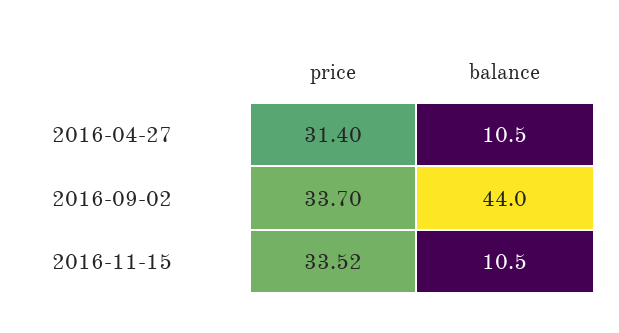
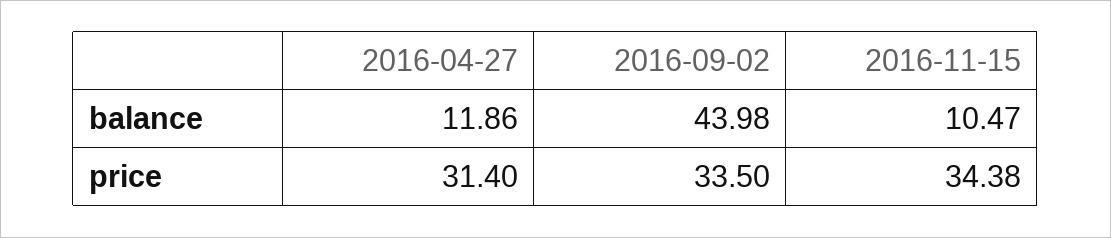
balance, 2016-04-27: 10.5 -> 11.86
price, 2016-09-02: 33.7 -> 33.5
price, 2016-11-15: 33.52 -> 34.38

